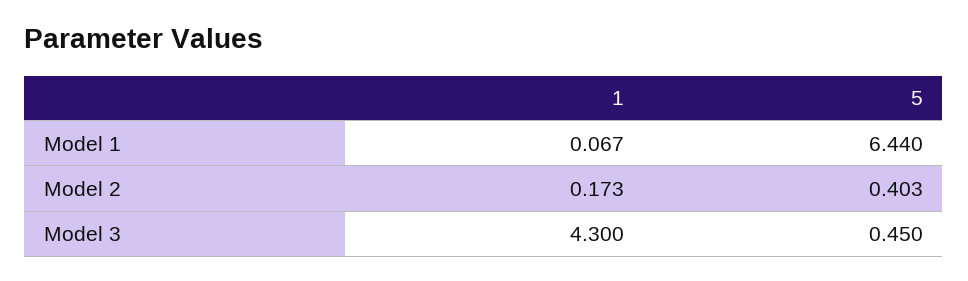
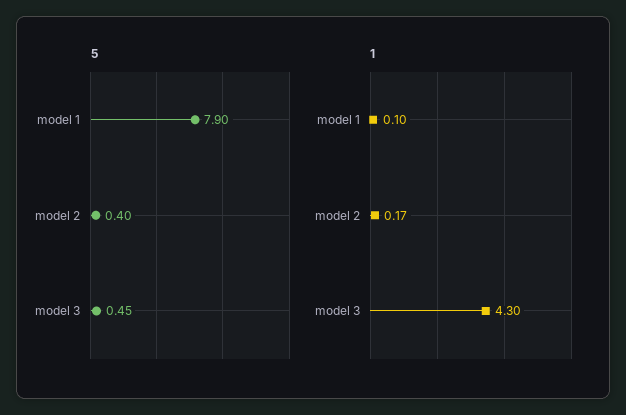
1, Model 1: 0.067 -> 0.1
5, Model 1: 6.44 -> 7.9

